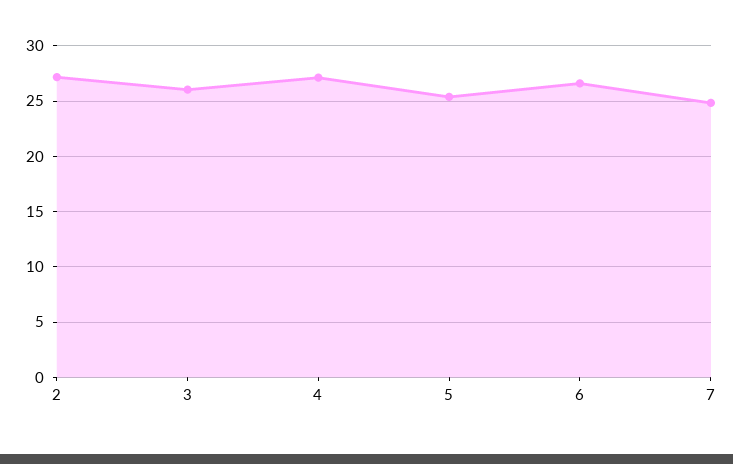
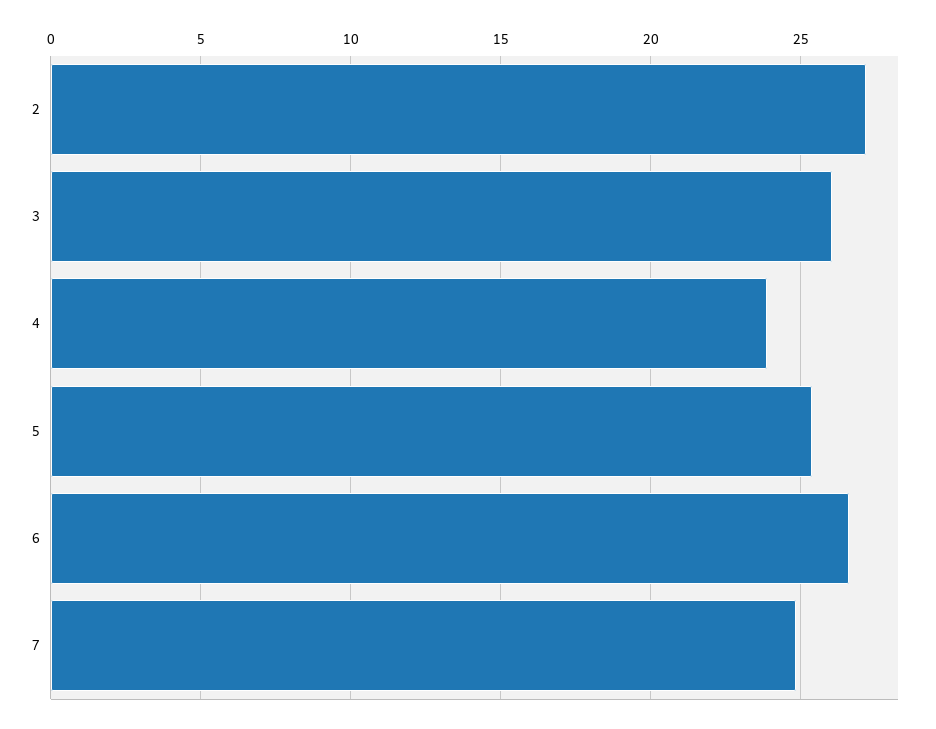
4: 27 -> 24

